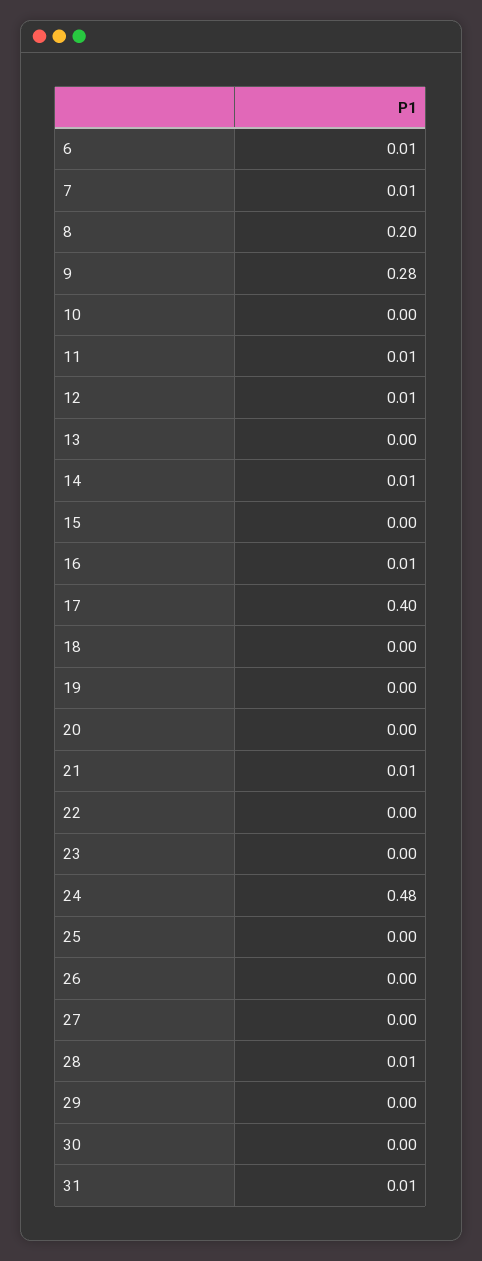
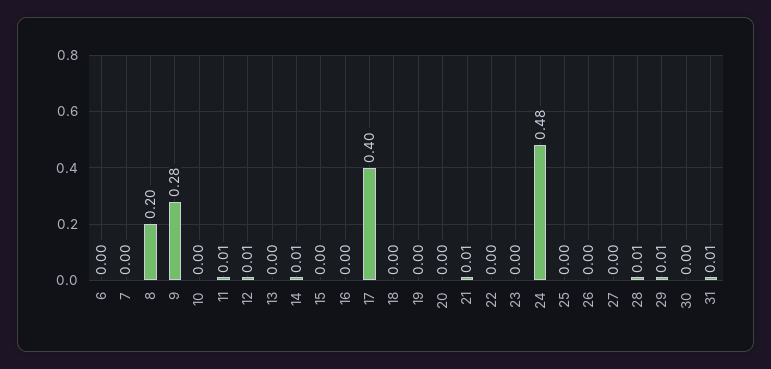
6: 0.01 -> 0
7: 0.01 -> 0
16: 0.01 -> 0
29: 0 -> 0.01

